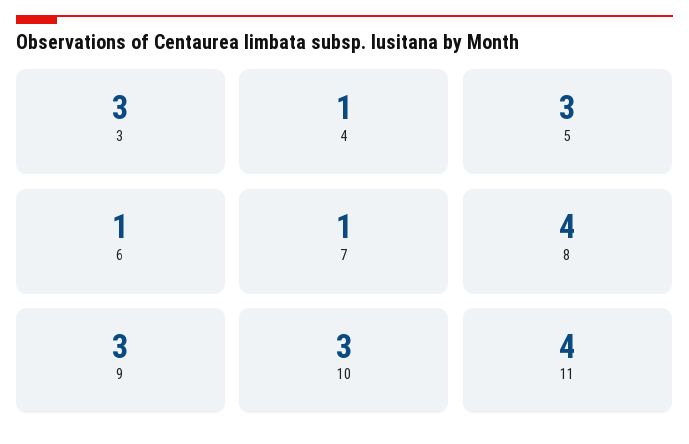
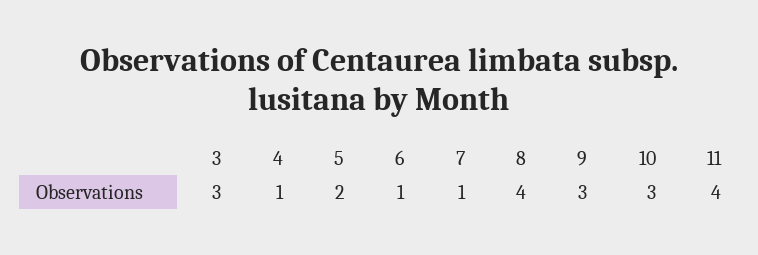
5: 3 -> 2

